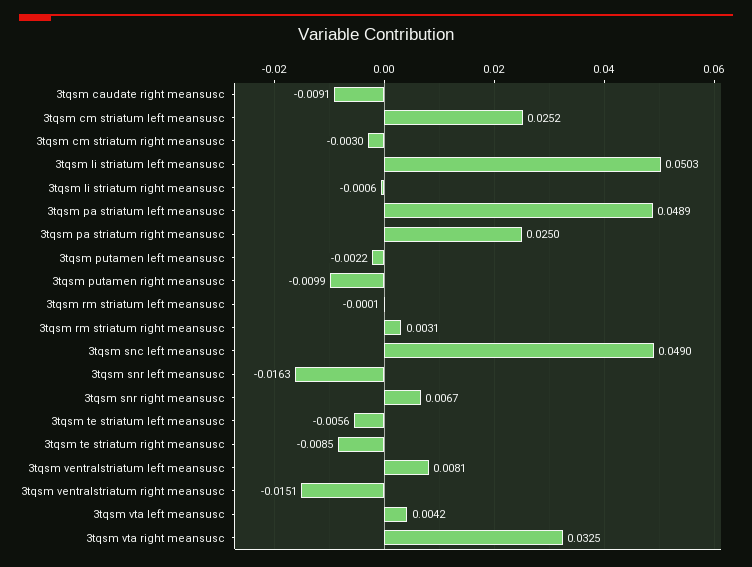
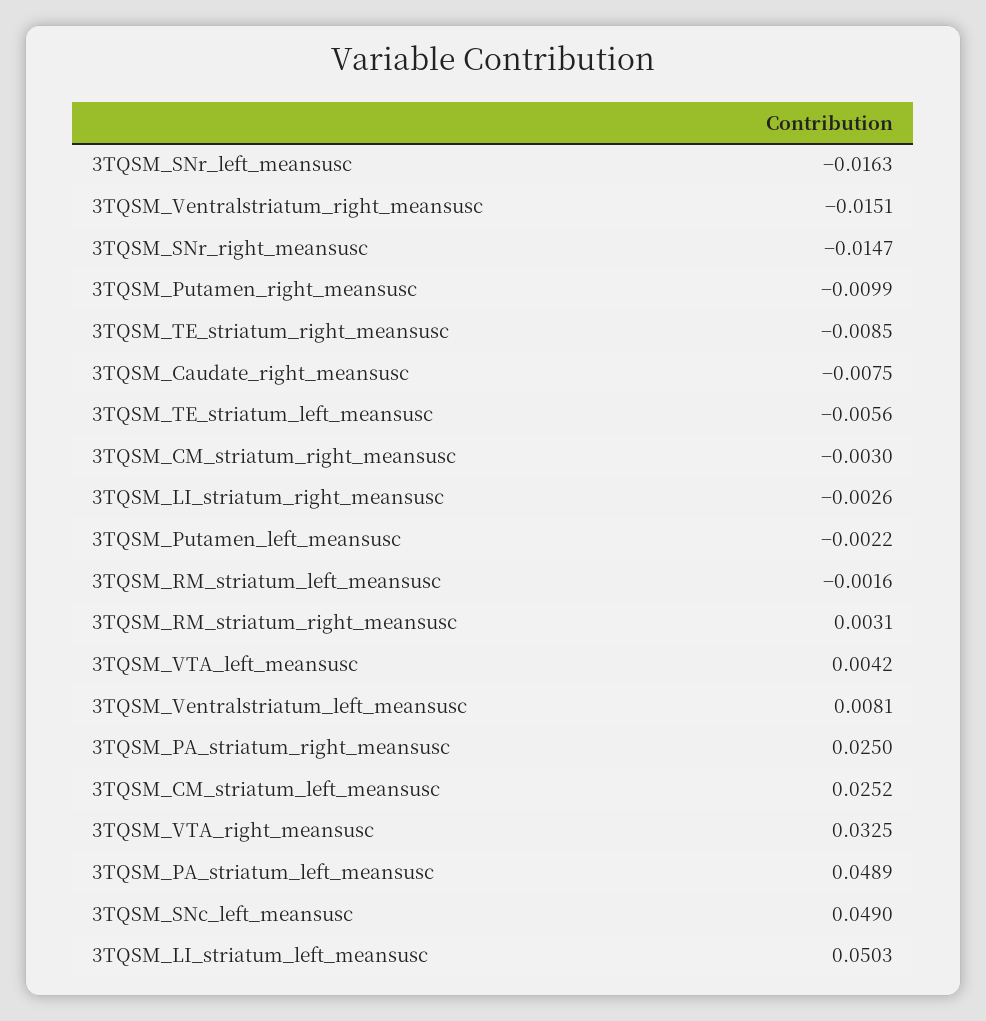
3tqsm caudate right meansusc: -0.0091 -> -0.0075
3tqsm li striatum right meansusc: -0.0006 -> -0.0026
3tqsm rm striatum left meansusc: -0.0001 -> -0.0016
3tqsm snr right meansusc: 0.0067 -> -0.0147

